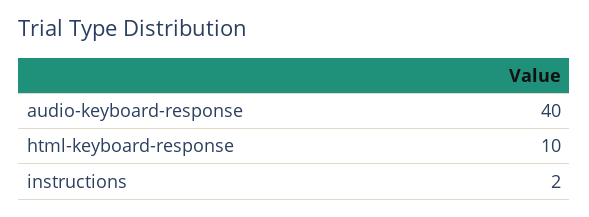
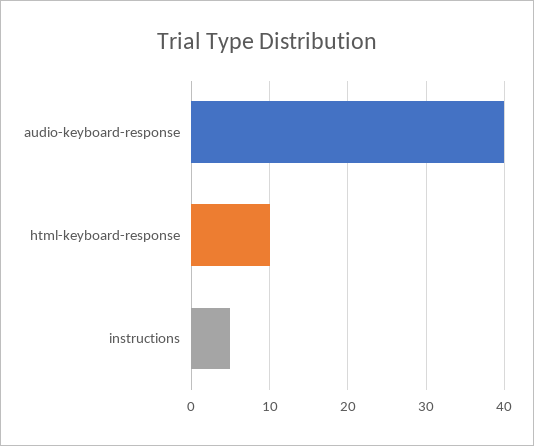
instructions: 2 -> 5

